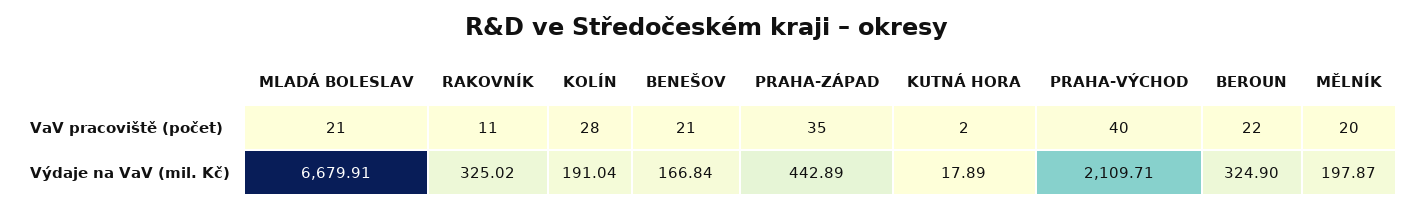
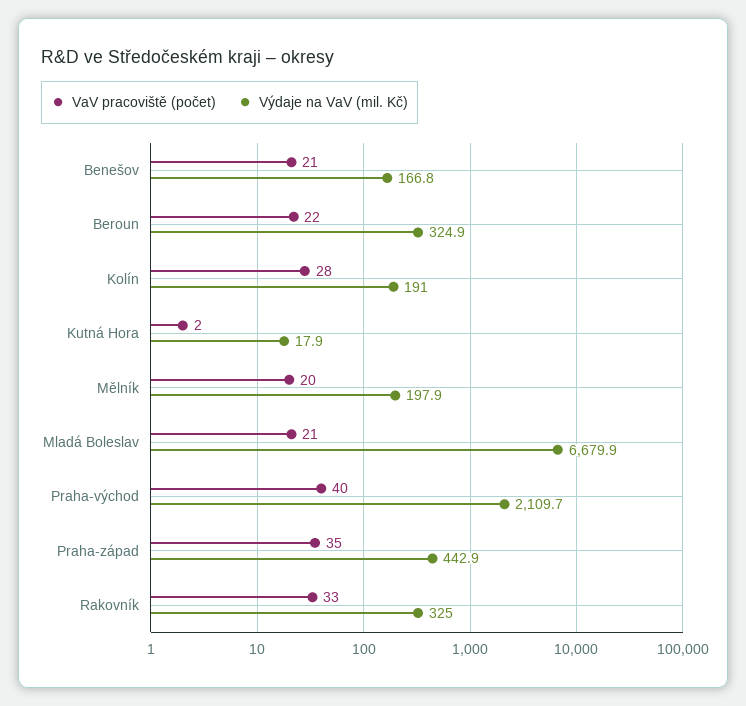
VaV pracoviště (počet), RAKOVNÍK: 11 -> 33

